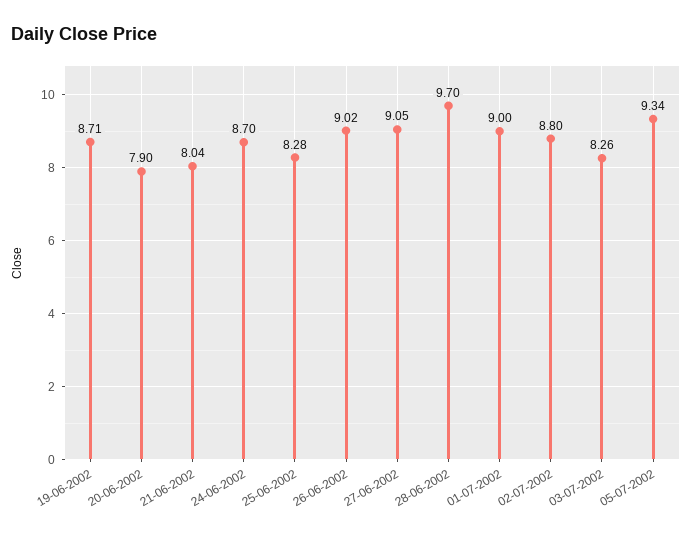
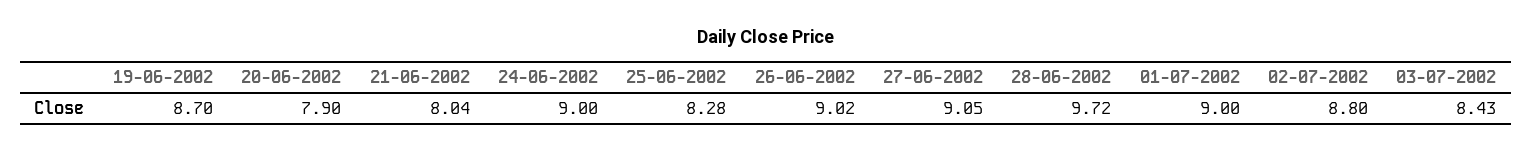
19-06-2002: 8.71 -> 8.7
24-06-2002: 8.7 -> 9
28-06-2002: 9.7 -> 9.72
03-07-2002: 8.26 -> 8.43
05-07-2002: 9.34 -> none

